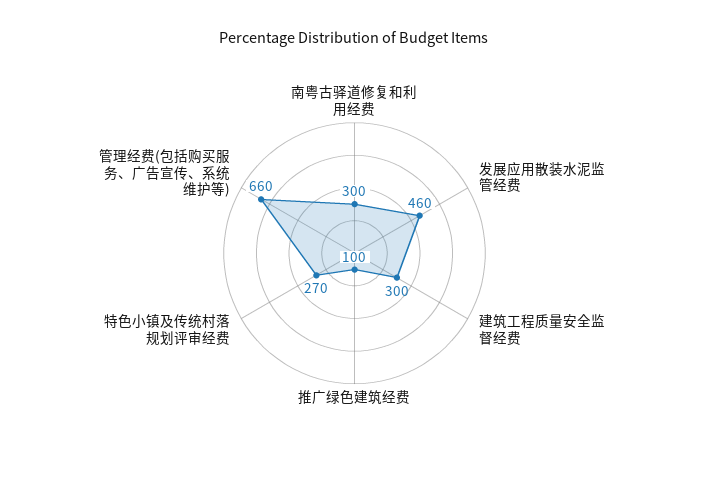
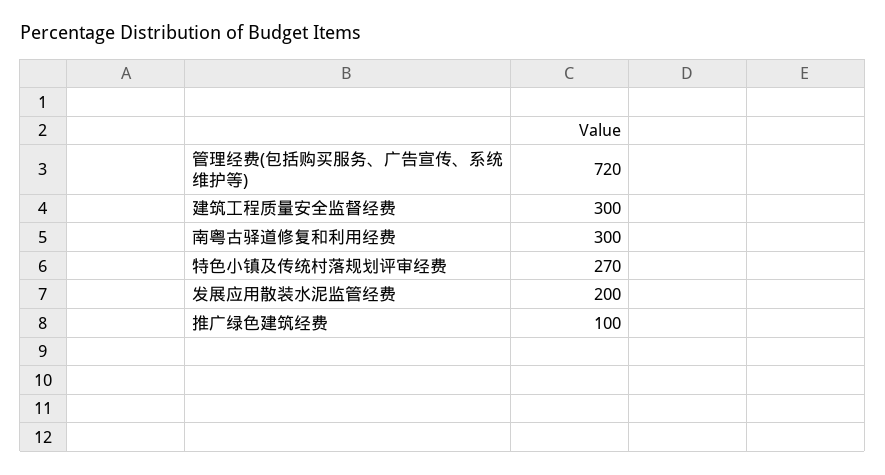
发展应用散装水泥监管经费: 460 -> 200
管理经费(包括购买服务、广告宣传、系统维护等): 660 -> 720

